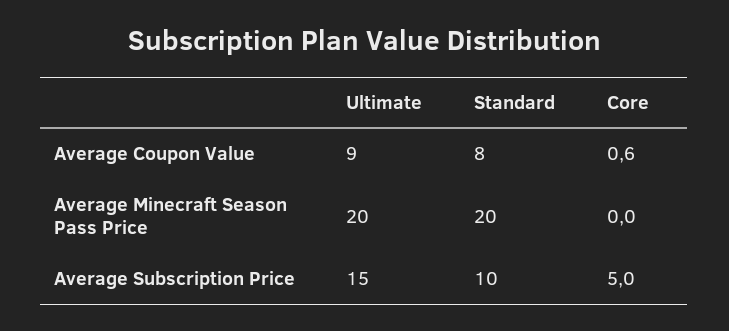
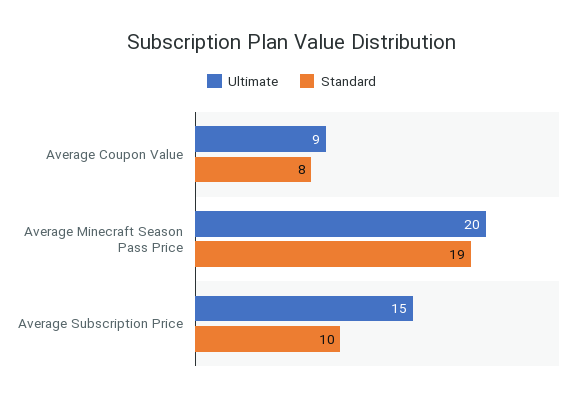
Core, Average Coupon Value: 0.6 -> none
Standard, Average Minecraft Season Pass Price: 20 -> 19
Core, Average Minecraft Season Pass Price: 0 -> none
Core, Average Subscription Price: 5 -> none

